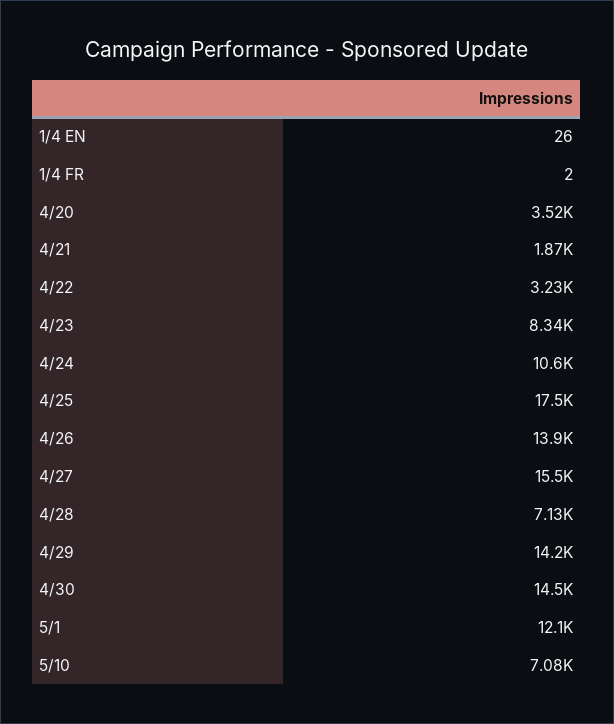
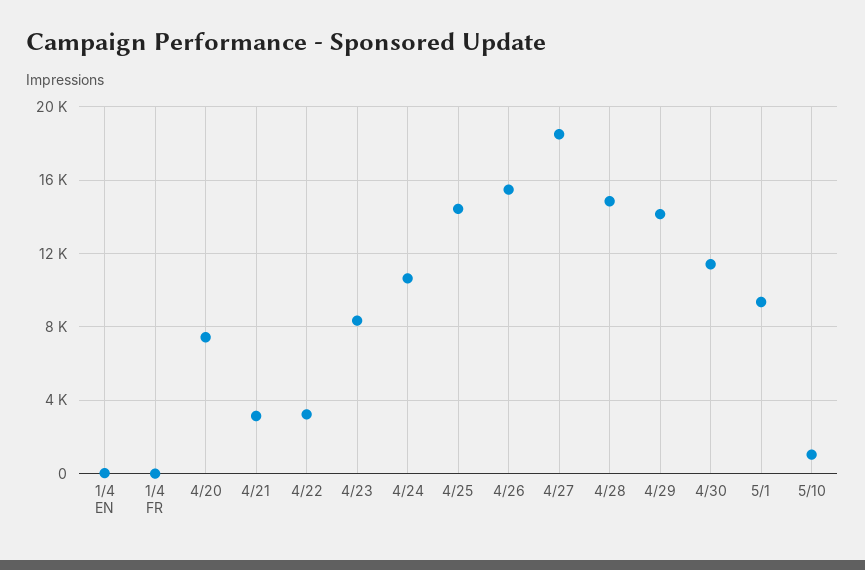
4/20: 3520 -> 7500
4/21: 1870 -> 3000
4/25: 17500 -> 14500
4/26: 13900 -> 15500
4/27: 15500 -> 18500
4/28: 7130 -> 15000
4/30: 14500 -> 11500
5/1: 12100 -> 9500
5/10: 7080 -> 1000

